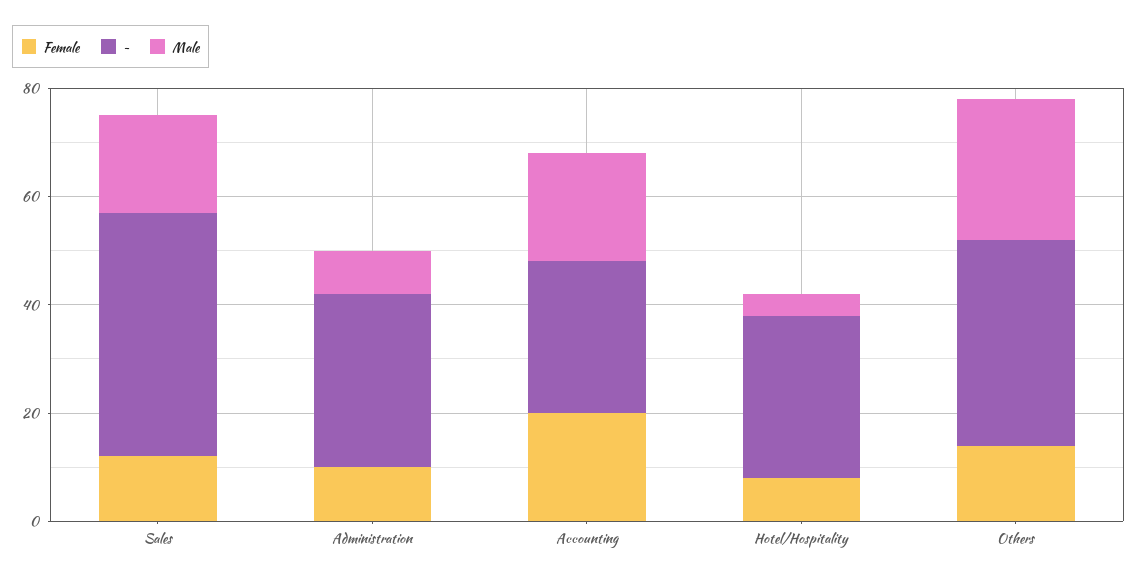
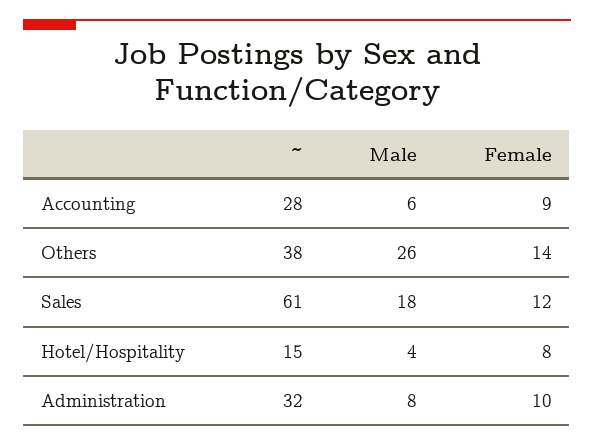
~, Sales: 45 -> 61
Female, Accounting: 20 -> 9
Male, Accounting: 20 -> 6
~, Hotel/Hospitality: 30 -> 15

